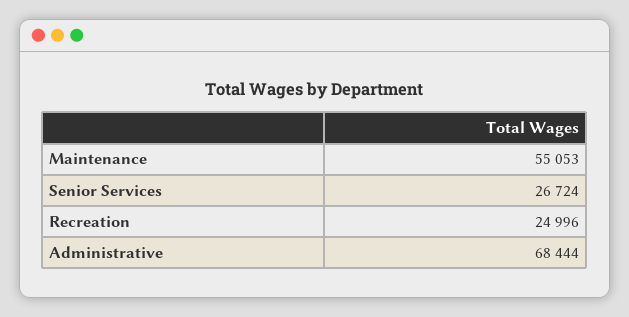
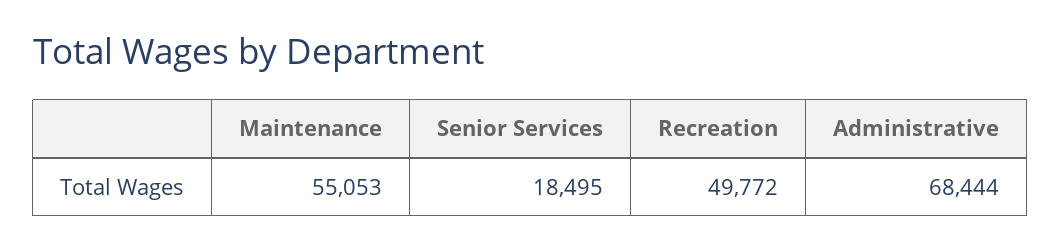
Senior Services: 26724 -> 18495
Recreation: 24996 -> 49772

